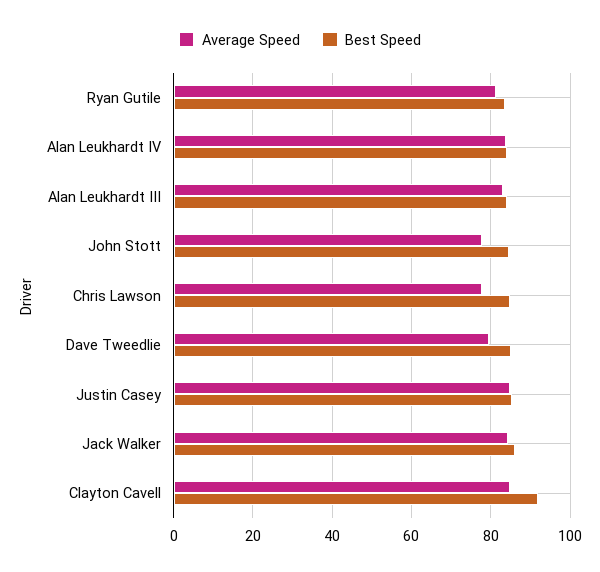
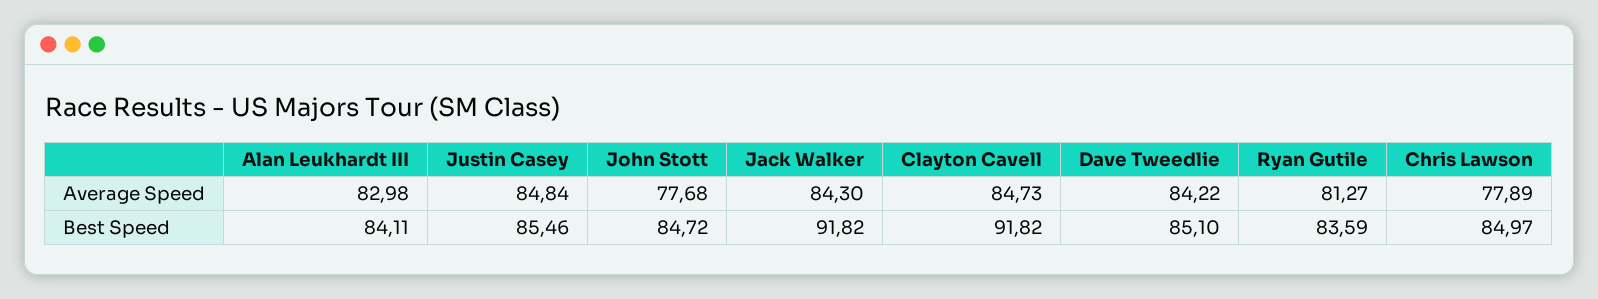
Average Speed, Alan Leukhardt IV: 84 -> none
Best Speed, Alan Leukhardt IV: 84 -> none
Average Speed, Dave Tweedlie: 80 -> 84.22
Best Speed, Jack Walker: 86 -> 91.82

